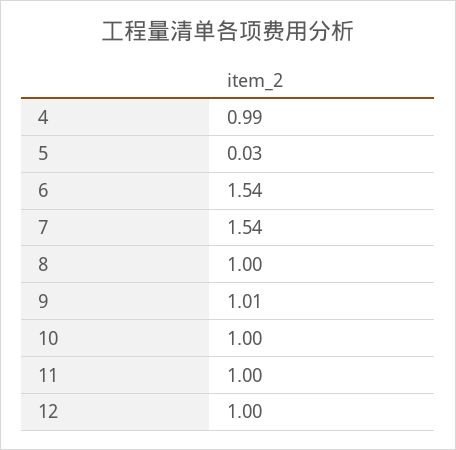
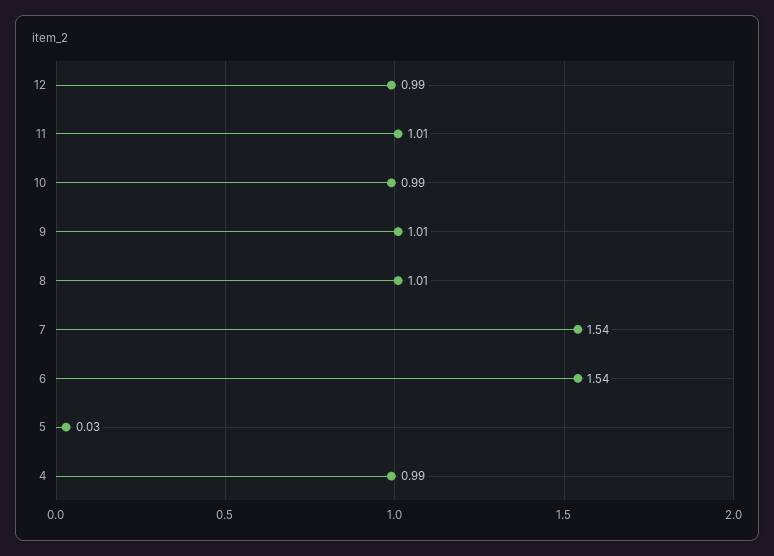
8: 1 -> 1.01
10: 1 -> 0.99
11: 1 -> 1.01
12: 1 -> 0.99

